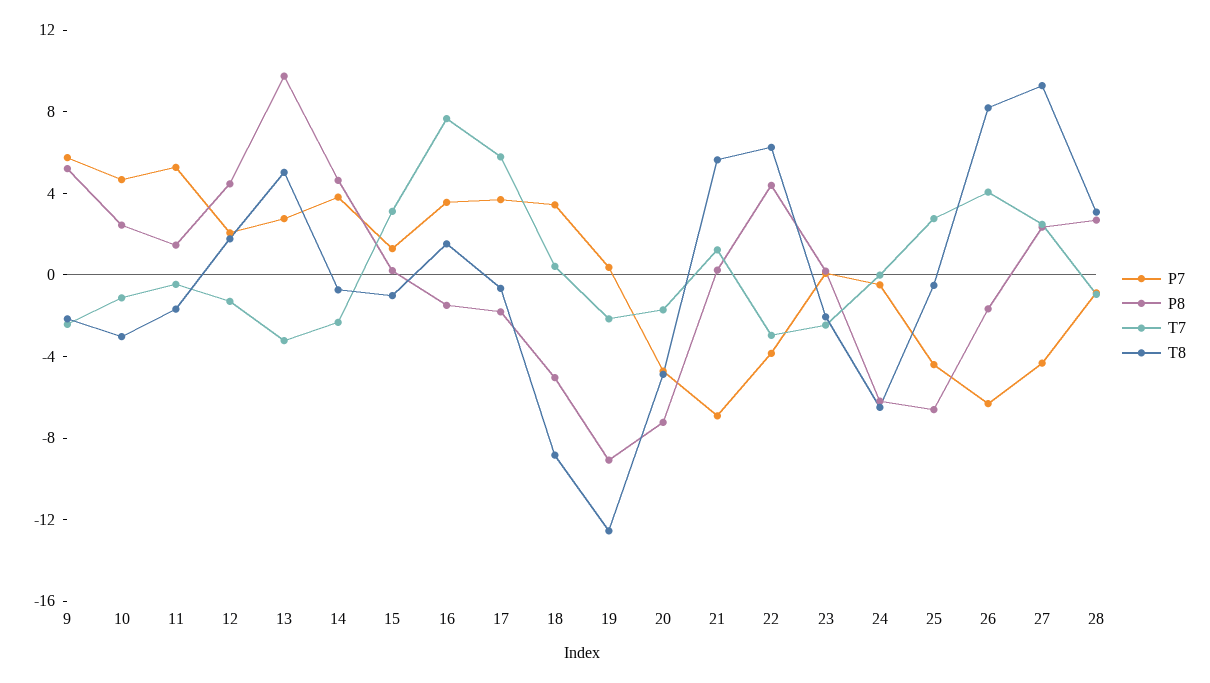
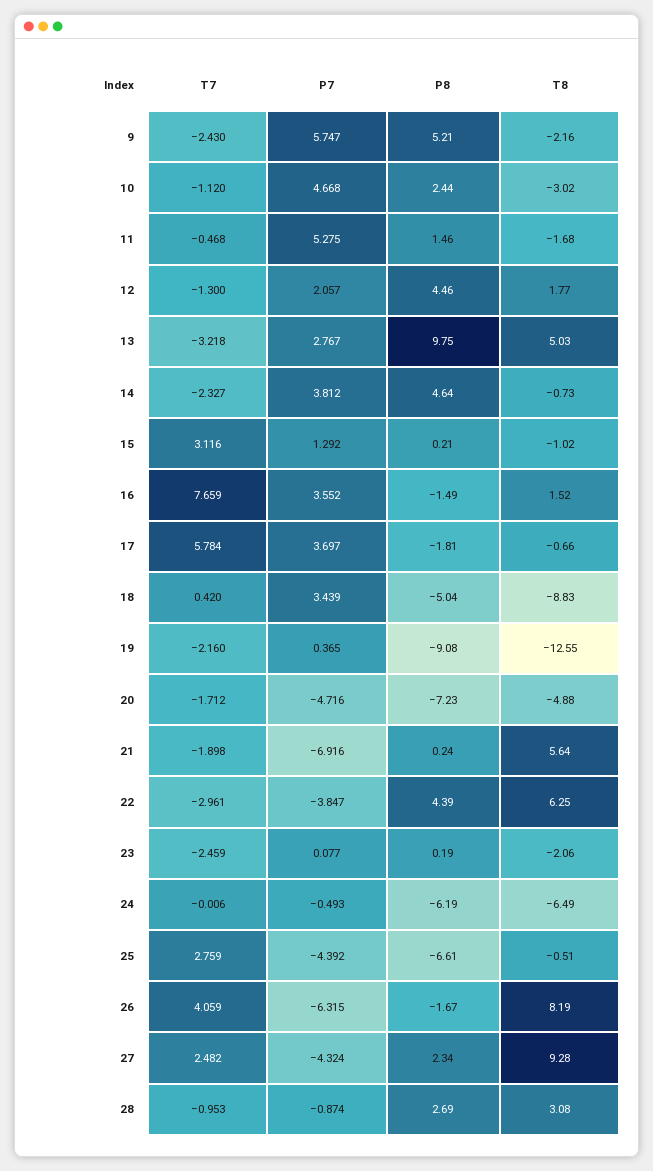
T7, 21: 1 -> -1.898

